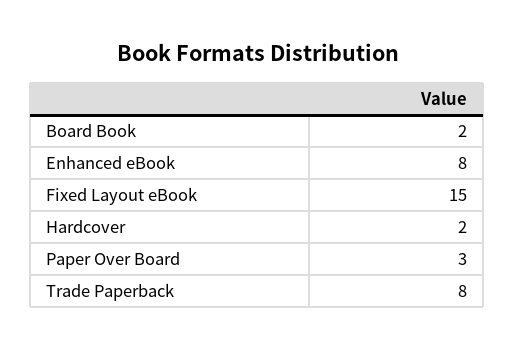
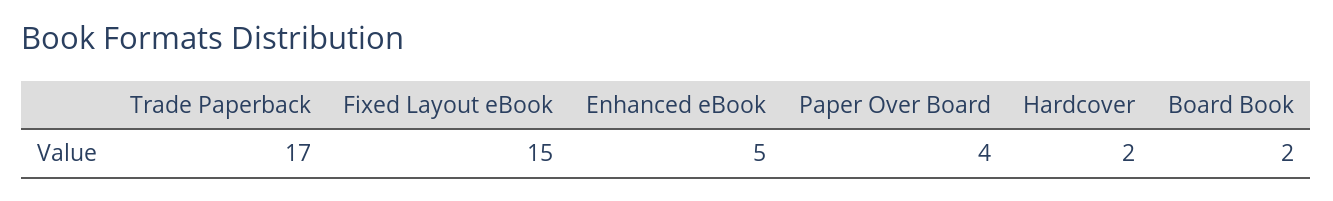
Enhanced eBook: 8 -> 5
Paper Over Board: 3 -> 4
Trade Paperback: 8 -> 17

